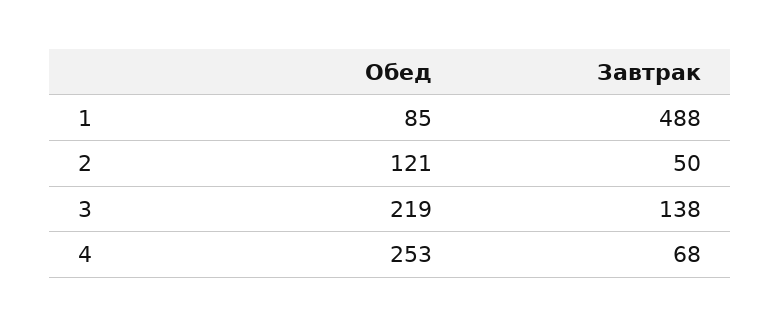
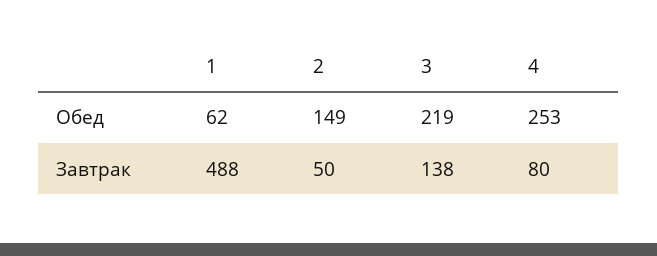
Обед, 1: 85 -> 62
Обед, 2: 121 -> 149
Завтрак, 4: 68 -> 80

